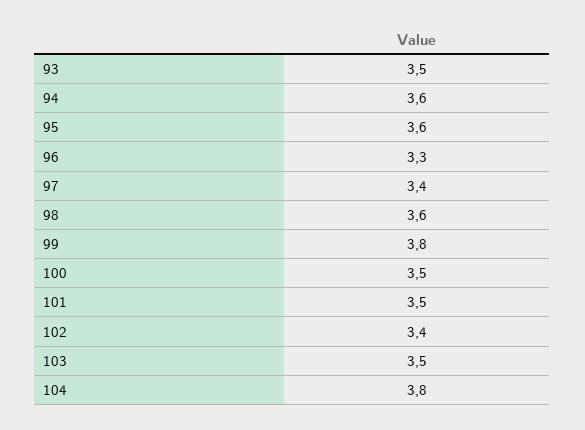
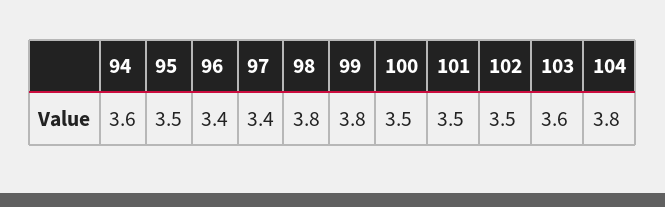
93: 3.5 -> none
95: 3.6 -> 3.5
96: 3.3 -> 3.4
98: 3.6 -> 3.8
102: 3.4 -> 3.5
103: 3.5 -> 3.6

